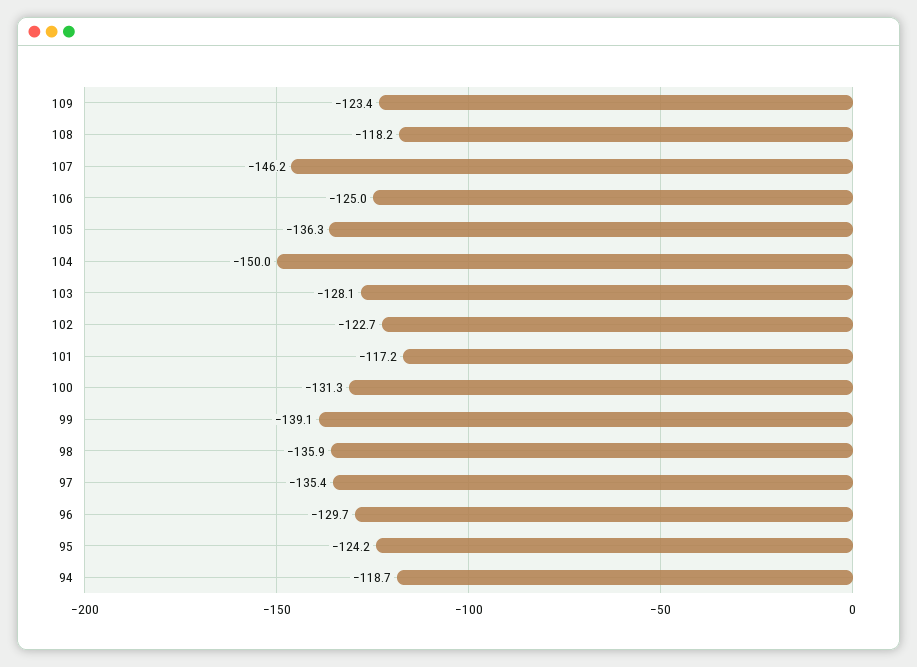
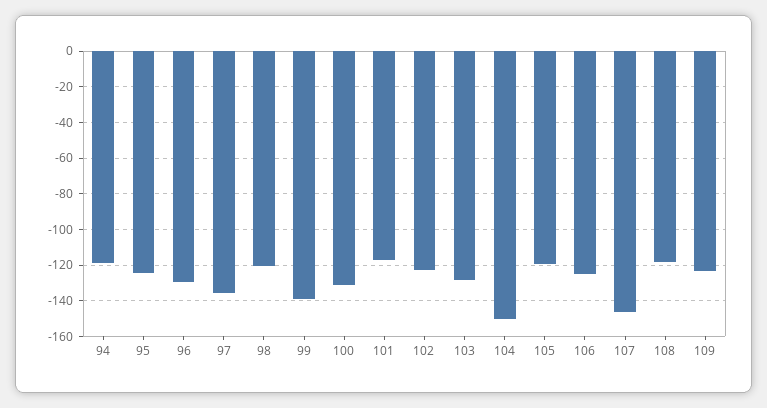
105: -136.3 -> -120
98: -135.9 -> -120

